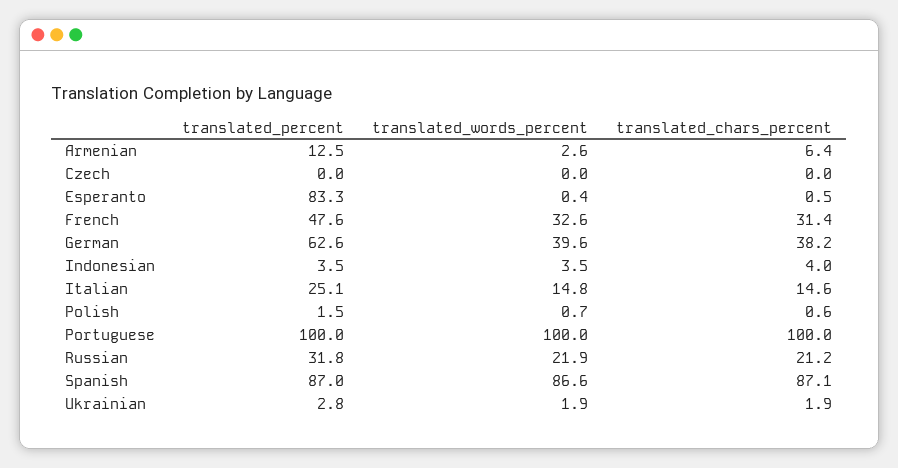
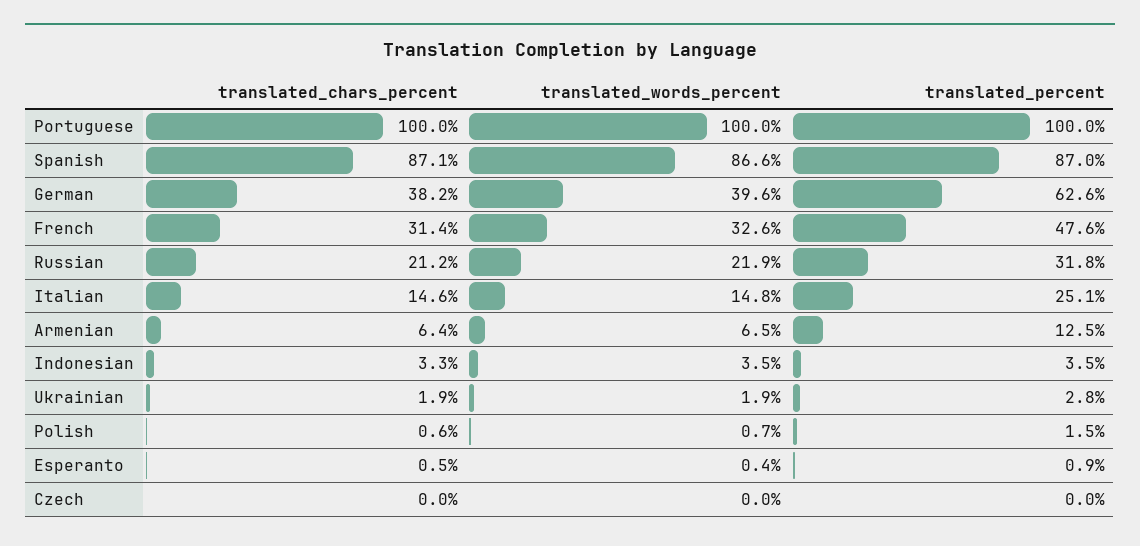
translated_words_percent, Armenian: 2.6 -> 6.5
translated_percent, Esperanto: 83.3 -> 0.9
translated_chars_percent, Indonesian: 4 -> 3.3

